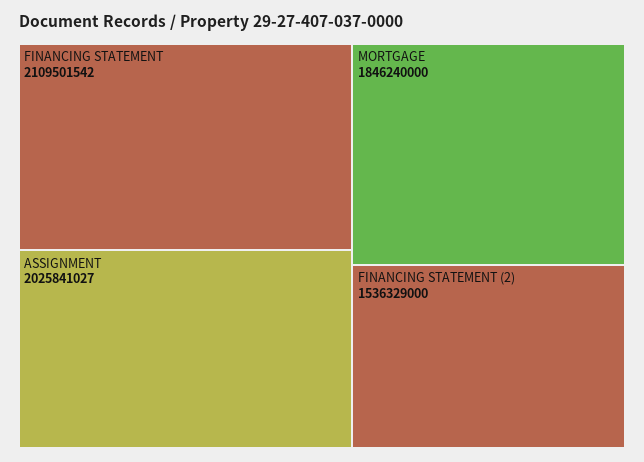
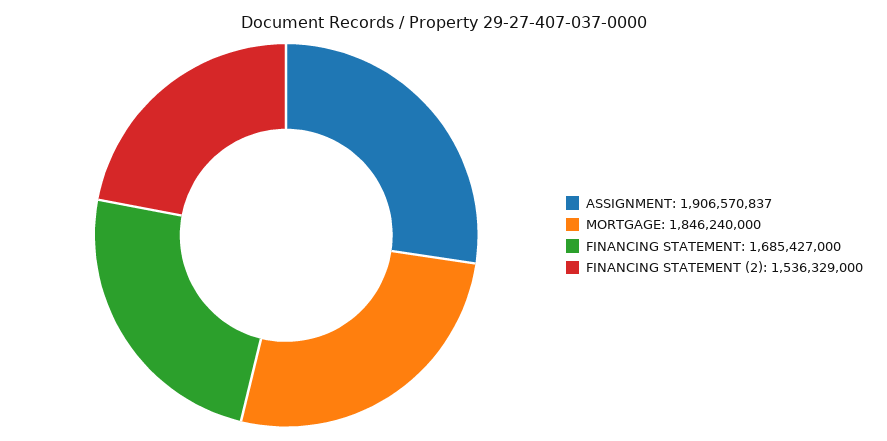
FINANCING STATEMENT: 2109501542 -> 1685427000
ASSIGNMENT: 2025841027 -> 1906570837

